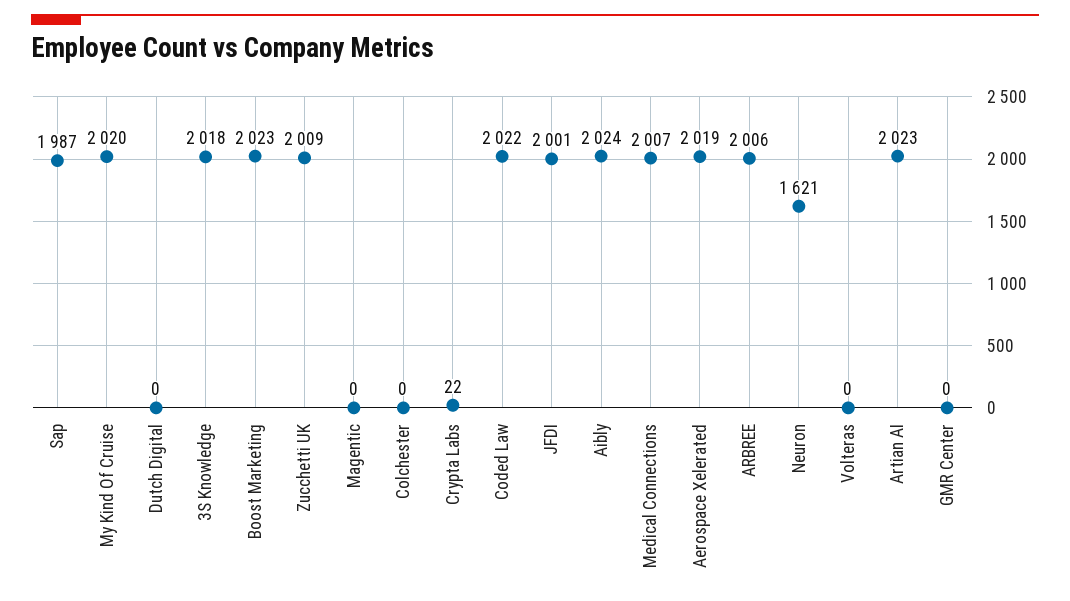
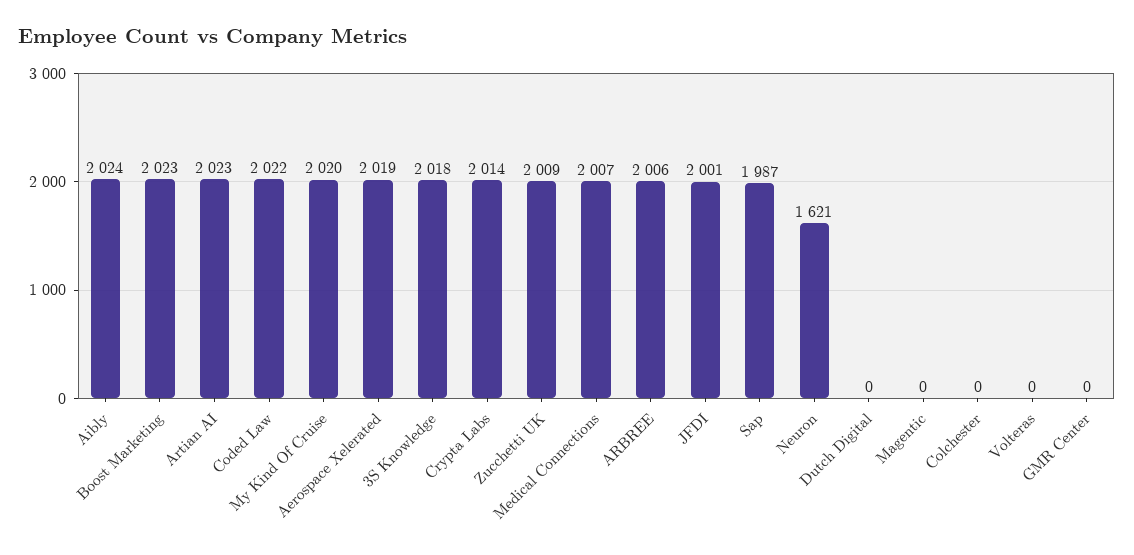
Crypta Labs: 22 -> 2014

